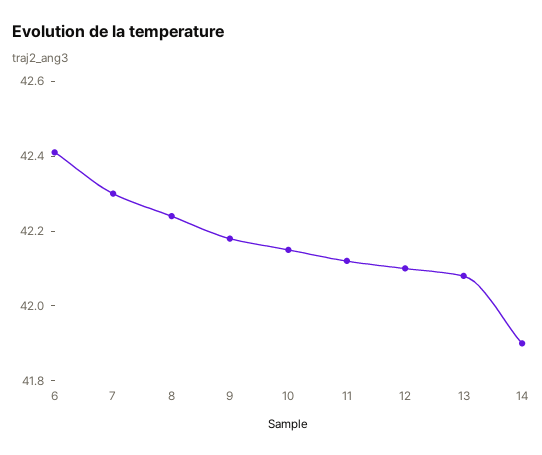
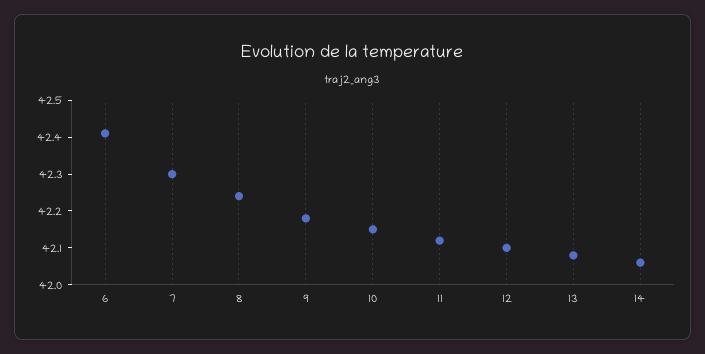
14: 41.9 -> 42.05

